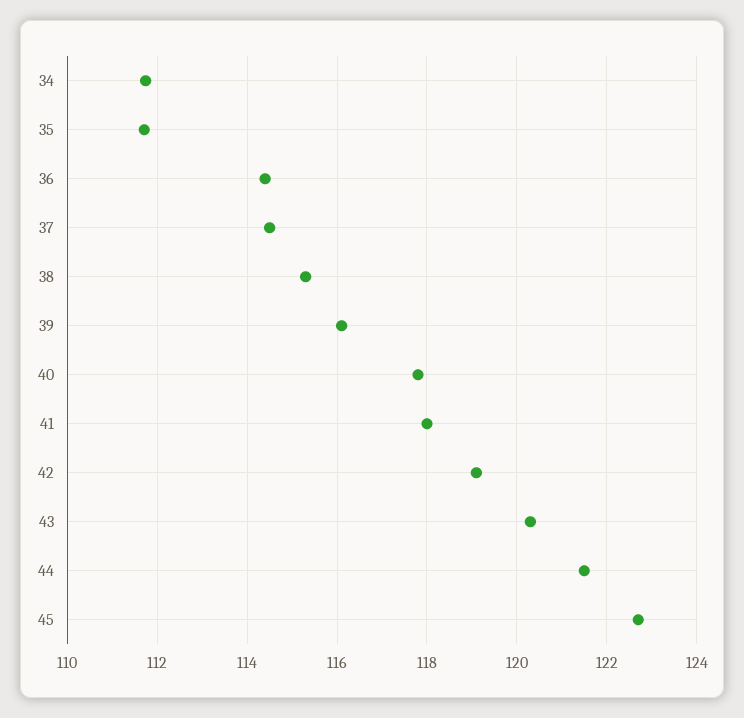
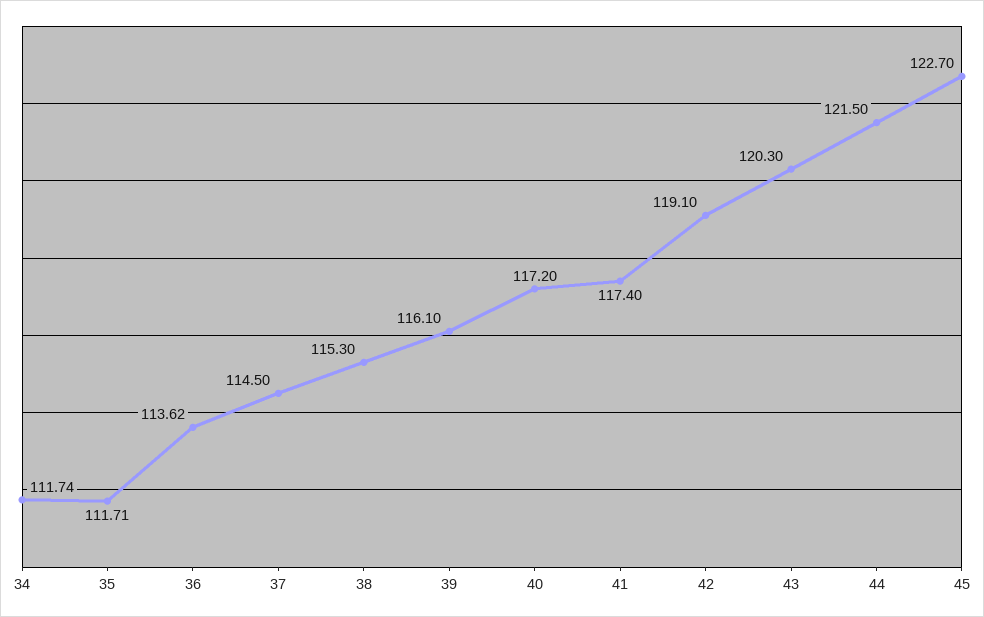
36: 114.4 -> 113.62
40: 117.8 -> 117.2
41: 118 -> 117.4

